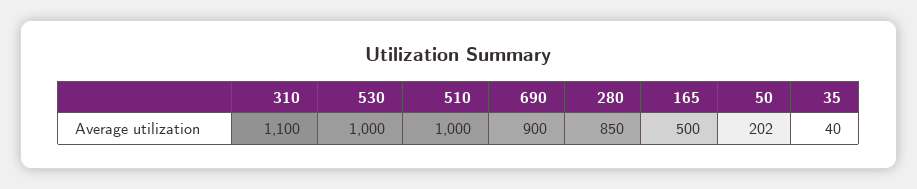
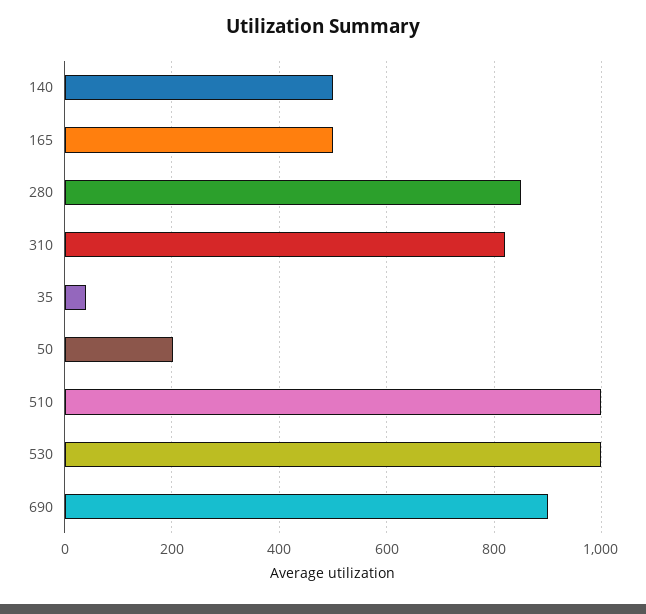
310: 1100 -> 820
140: none -> 500

